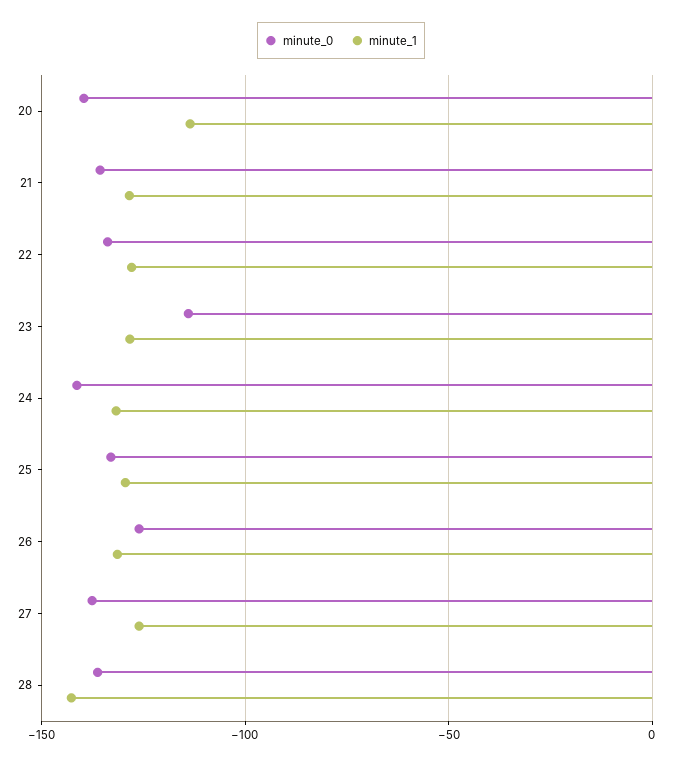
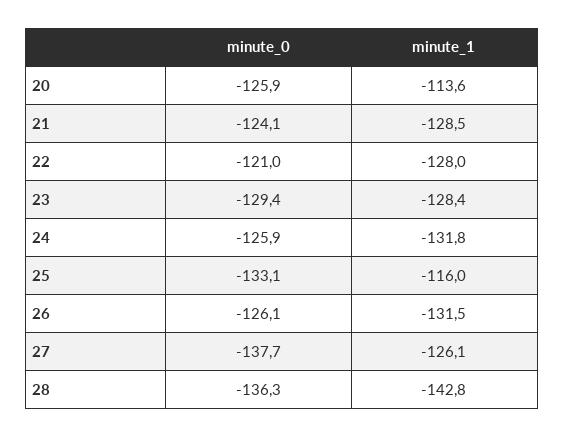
minute_0, 20: -140 -> -125.9
minute_0, 21: -135 -> -124.1
minute_0, 22: -135 -> -121
minute_0, 23: -115 -> -129.4
minute_0, 24: -140 -> -125.9
minute_1, 25: -130 -> -116

